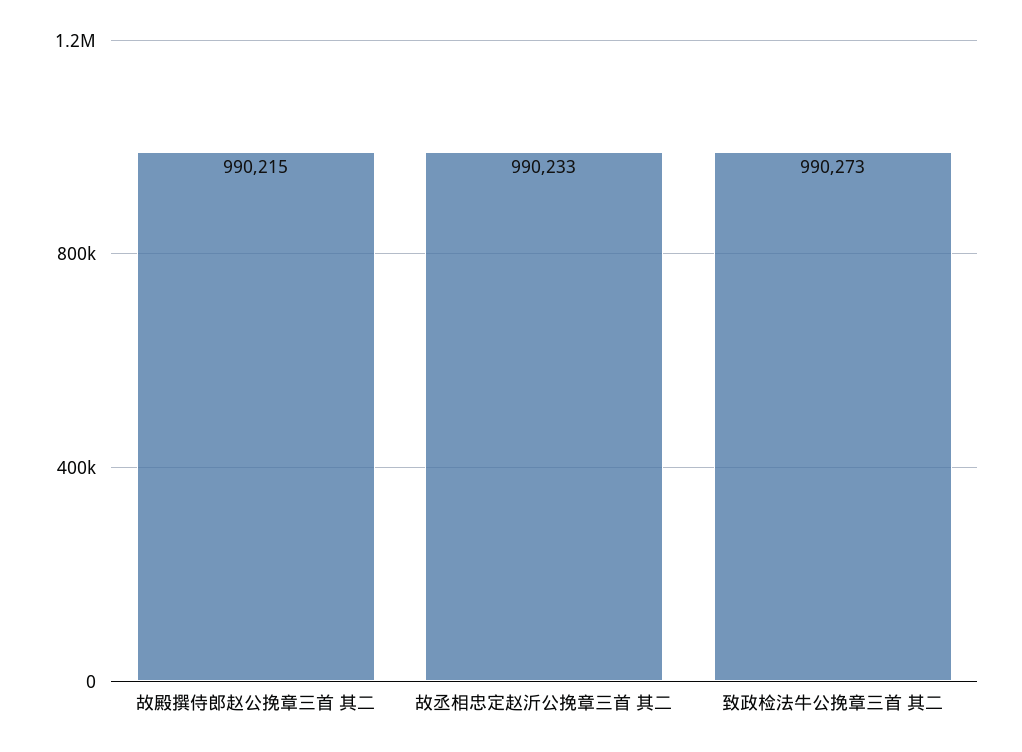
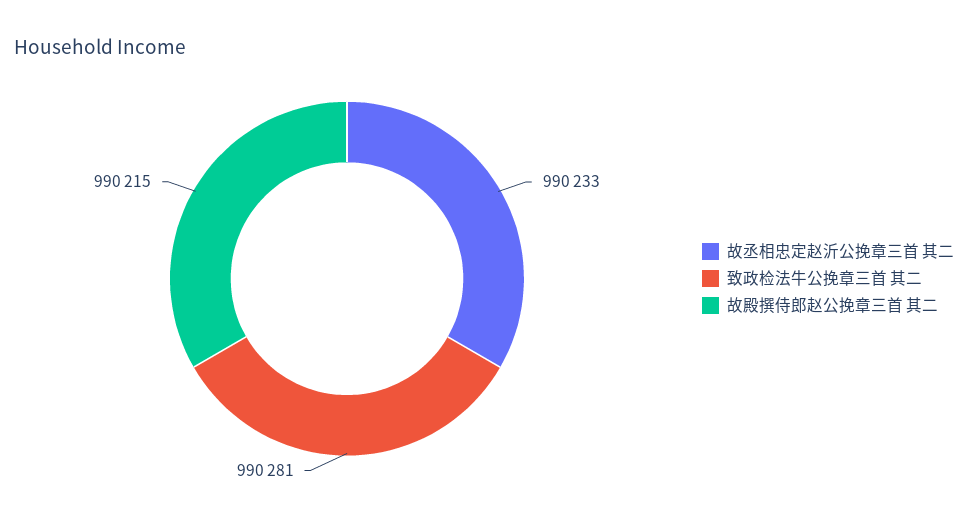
致政检法牛公挽章三首 其二: 990273 -> 990281

